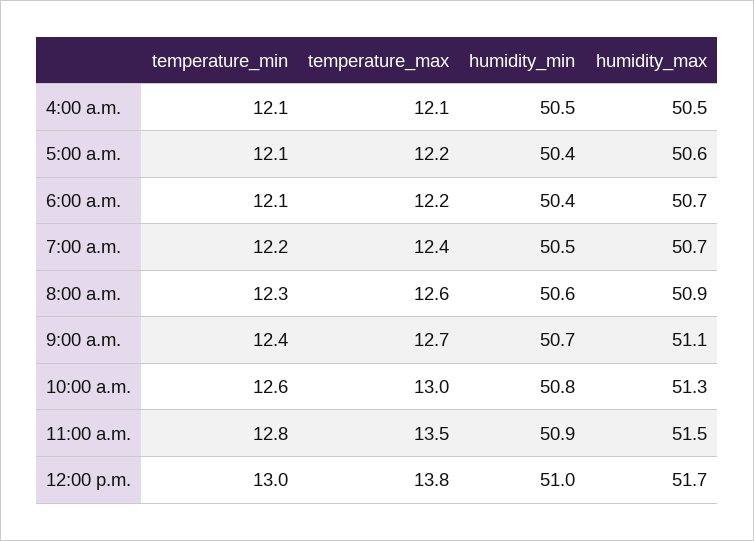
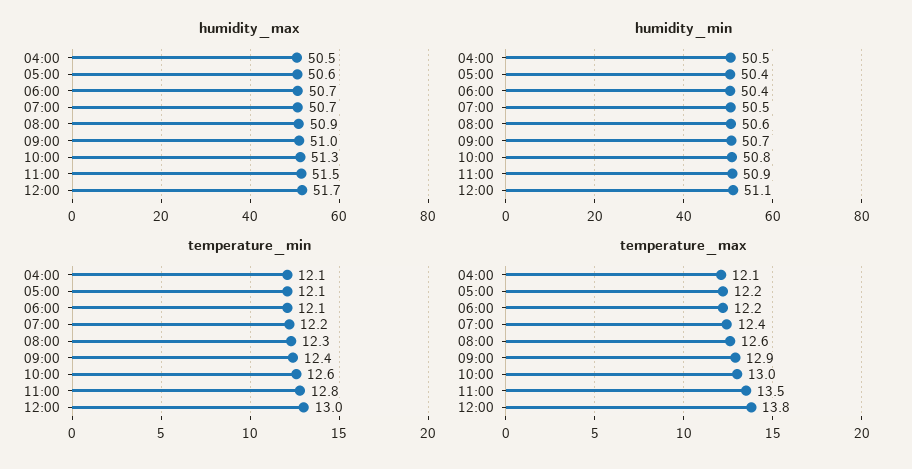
temperature_max, 9:00 a.m.: 12.7 -> 12.9
humidity_max, 9:00 a.m.: 51.1 -> 51
humidity_min, 12:00 p.m.: 51 -> 51.1

